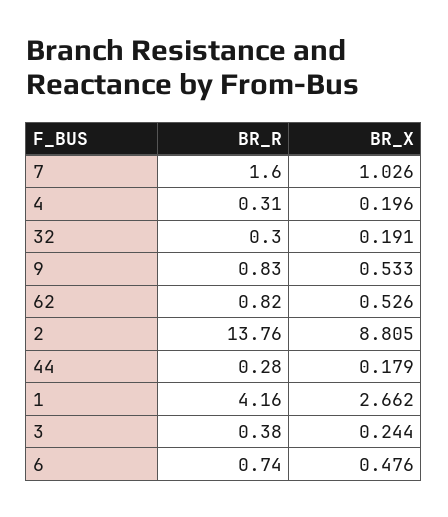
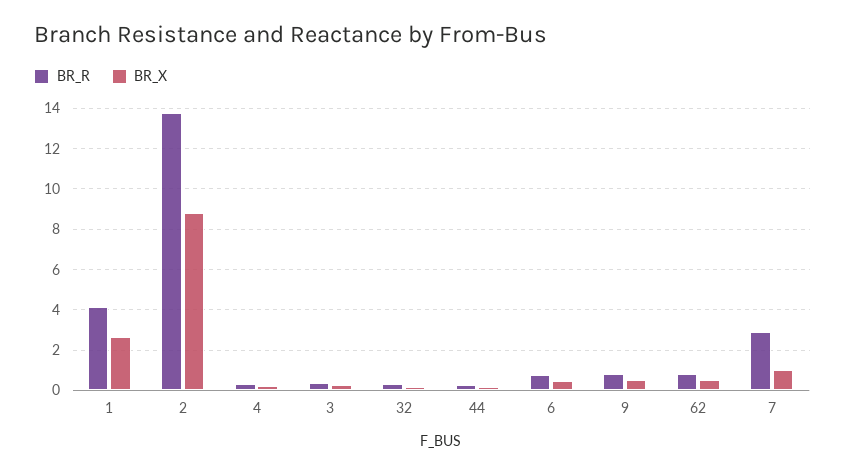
BR_R, 7: 1.6 -> 3

